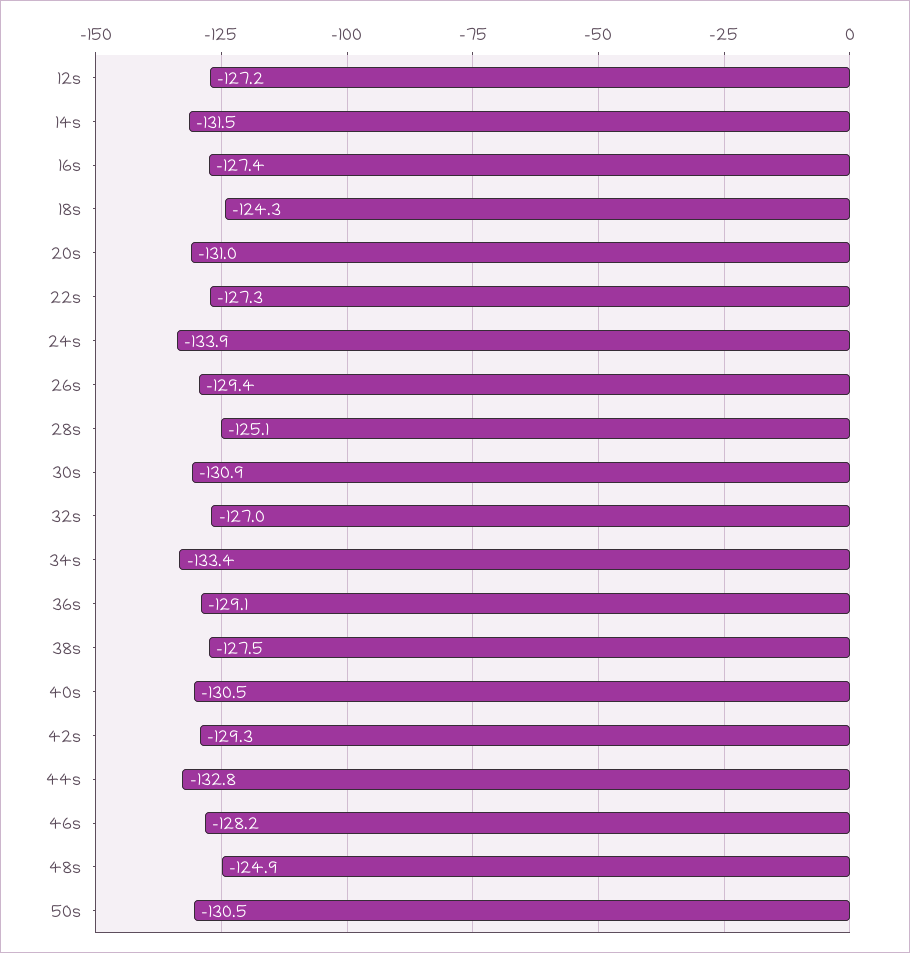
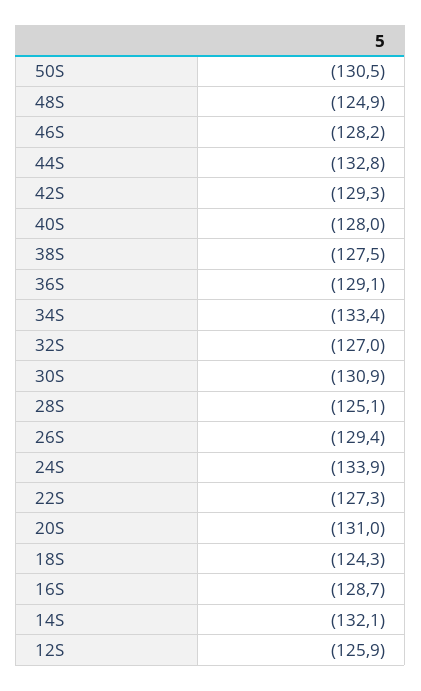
12s: -127.2 -> -125.9
14s: -131.5 -> -132.1
16s: -127.4 -> -128.7
40s: -130.5 -> -128

